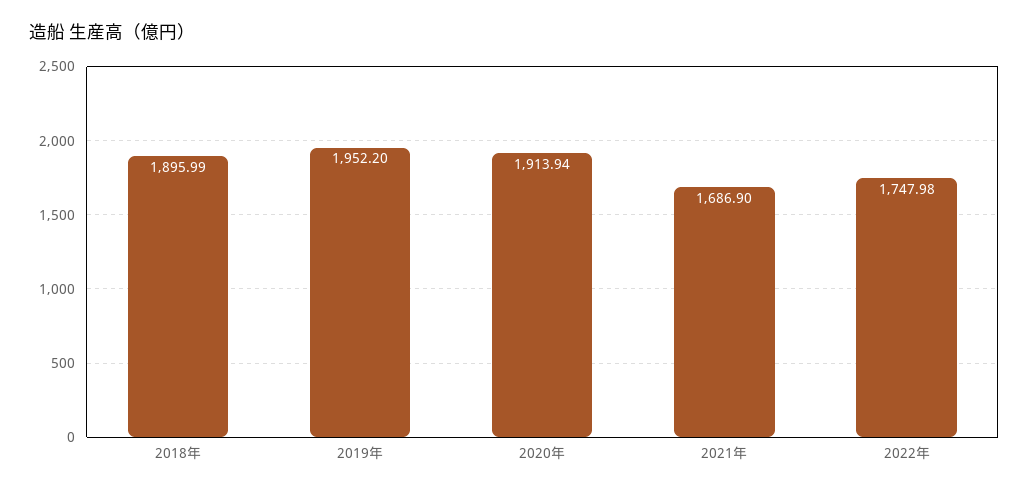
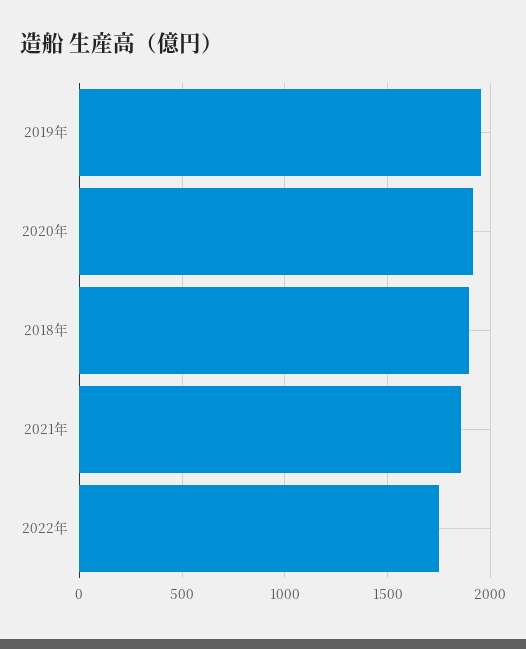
2021年: 1686.9 -> 1850

